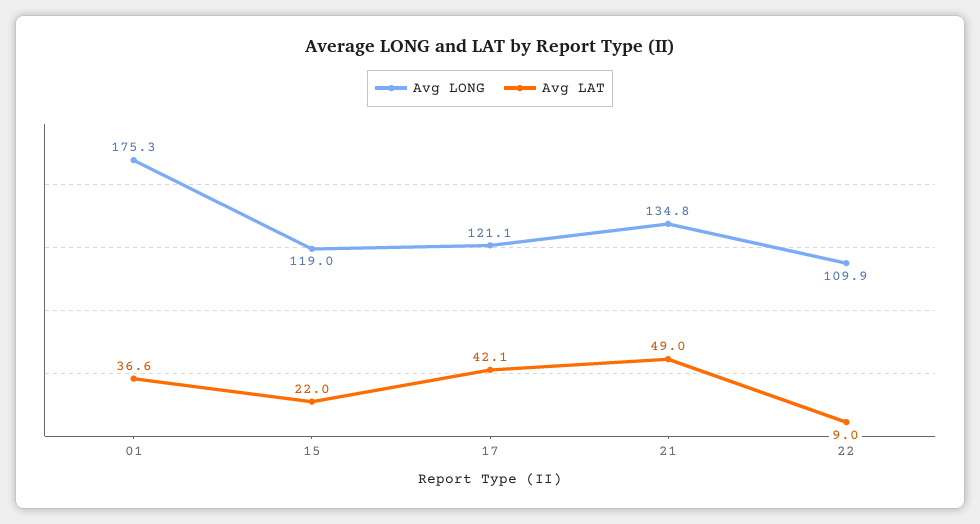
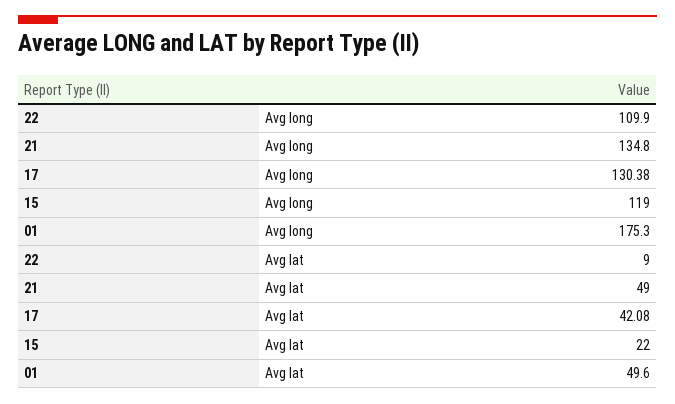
Avg LAT, 01: 36.6 -> 49.6
Avg LONG, 17: 121.1 -> 130.38

